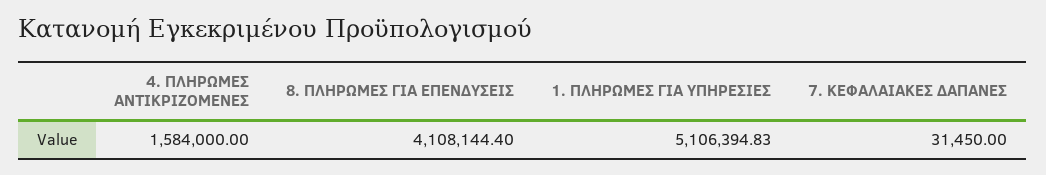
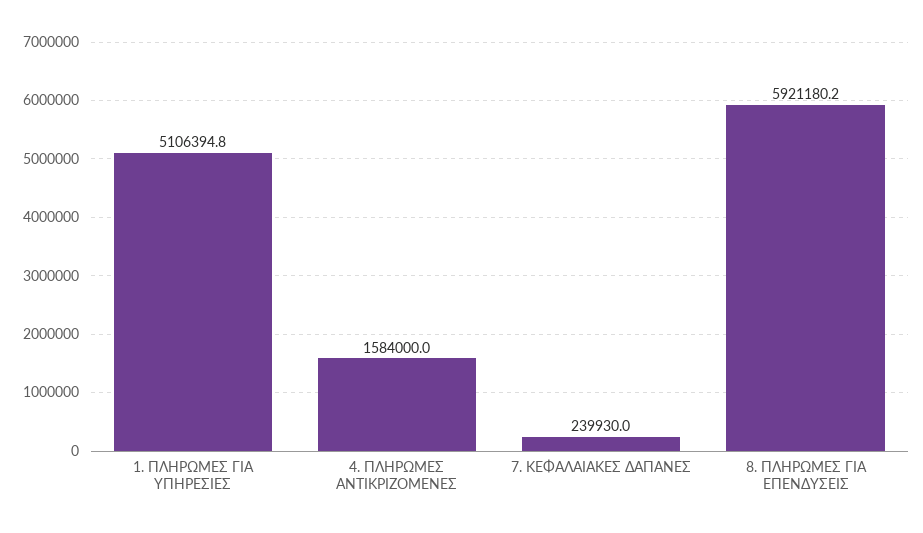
8. ΠΛΗΡΩΜΕΣ ΓΙΑ ΕΠΕΝΔΥΣΕΙΣ: 4108144.4 -> 5921180.2
7. ΚΕΦΑΛΑΙΑΚΕΣ ΔΑΠΑΝΕΣ: 31450 -> 239930

